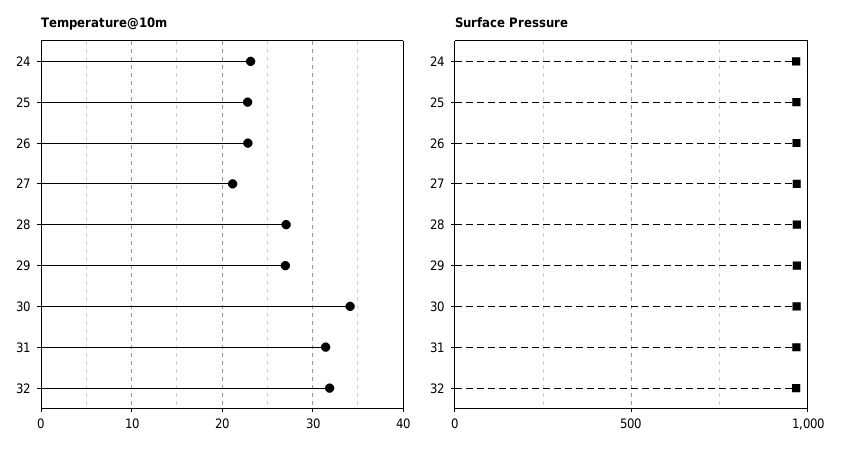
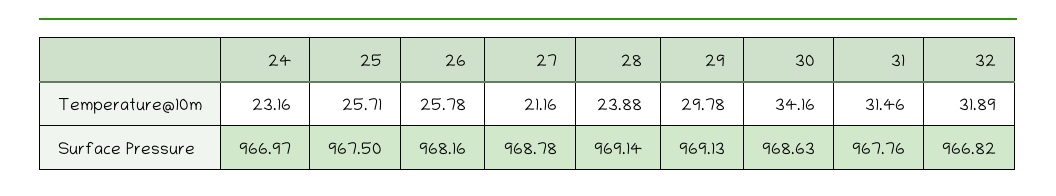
Temperature@10m, 25: 23 -> 25.71
Temperature@10m, 26: 23 -> 25.78
Temperature@10m, 28: 27 -> 23.88
Temperature@10m, 29: 27 -> 29.78

